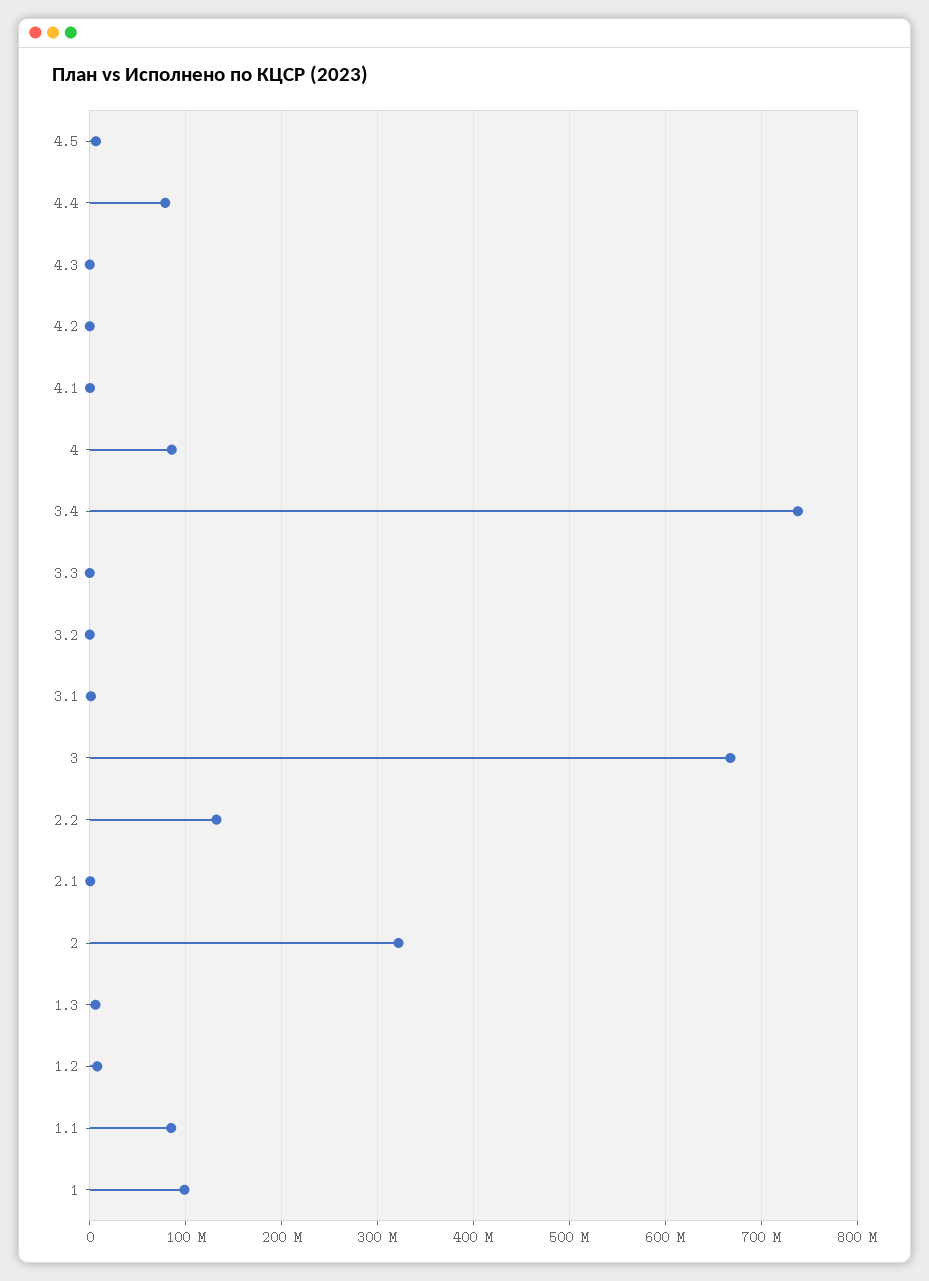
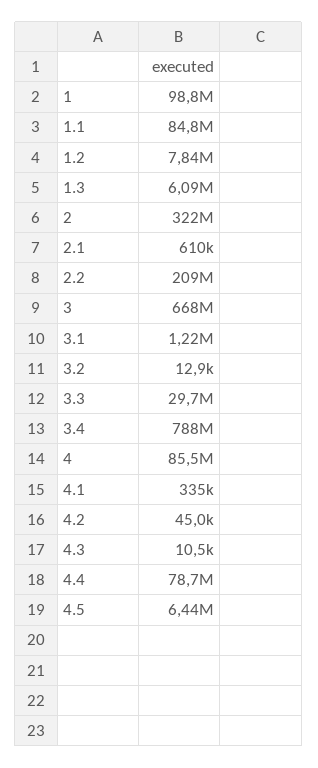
3.4: 740000000 -> 788000000
3.3: 0 -> 29700000
2.2: 130000000 -> 209000000

